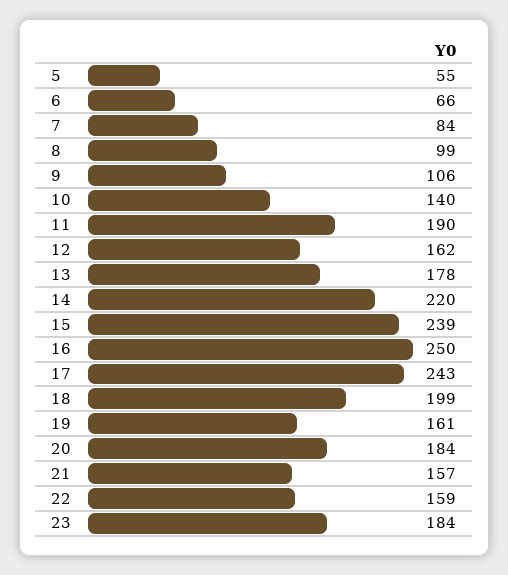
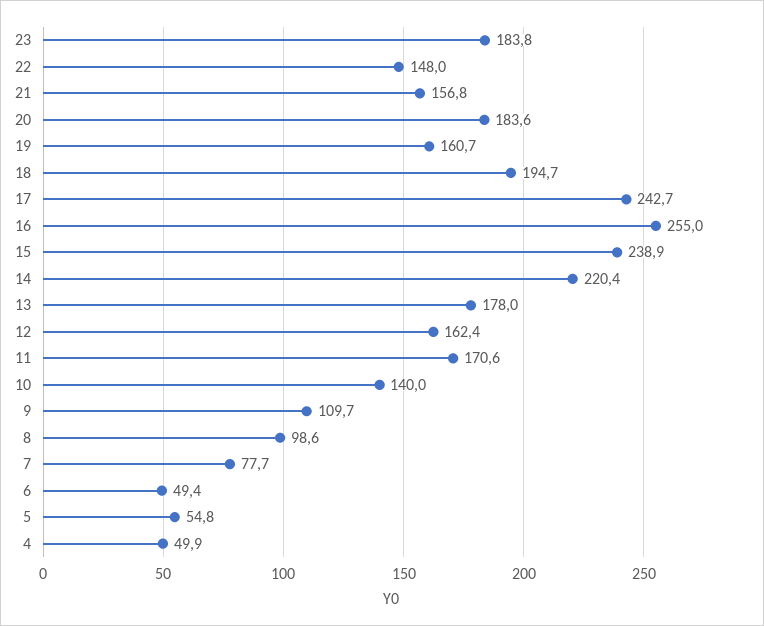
6: 66 -> 49.4
7: 84 -> 77.7
9: 106 -> 109.7
11: 190 -> 170.6
16: 250 -> 255
18: 199 -> 194.7
22: 159 -> 148
4: none -> 49.9

